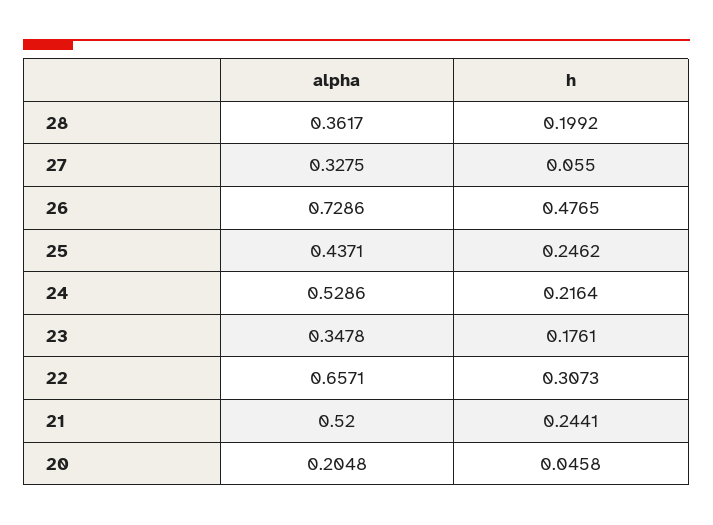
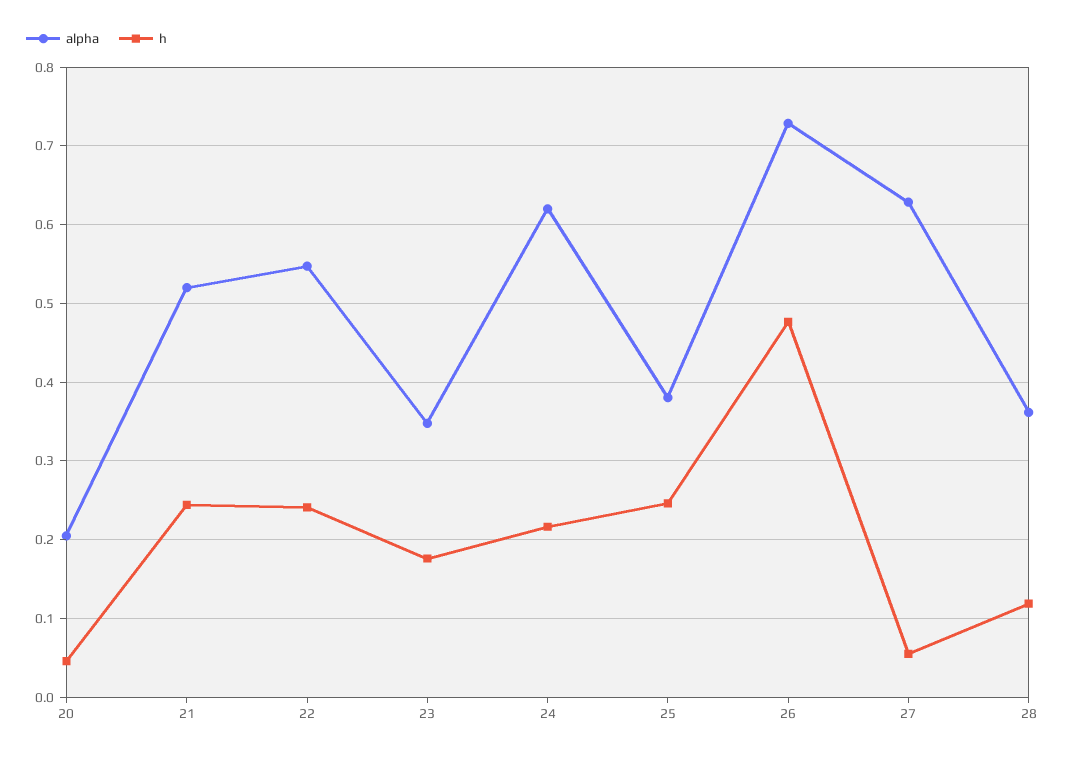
h, 28: 0.1992 -> 0.12
alpha, 27: 0.3275 -> 0.63
alpha, 25: 0.4371 -> 0.38
alpha, 24: 0.5286 -> 0.62
alpha, 22: 0.6571 -> 0.55
h, 22: 0.3073 -> 0.24

